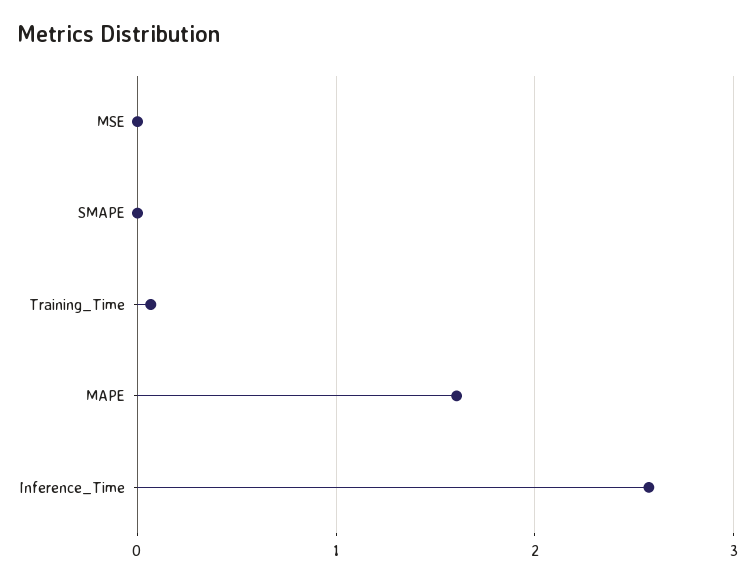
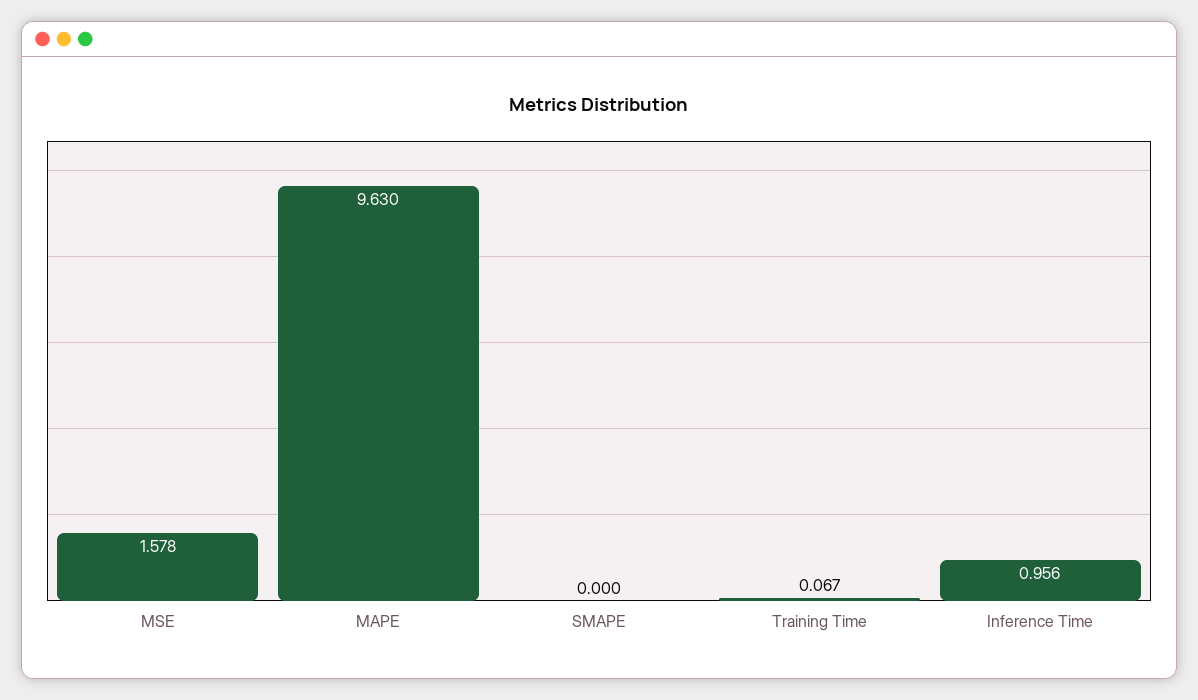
MSE: 0 -> 1.578
MAPE: 1.6 -> 9.63
Inference_Time: 2.6 -> 0.956

